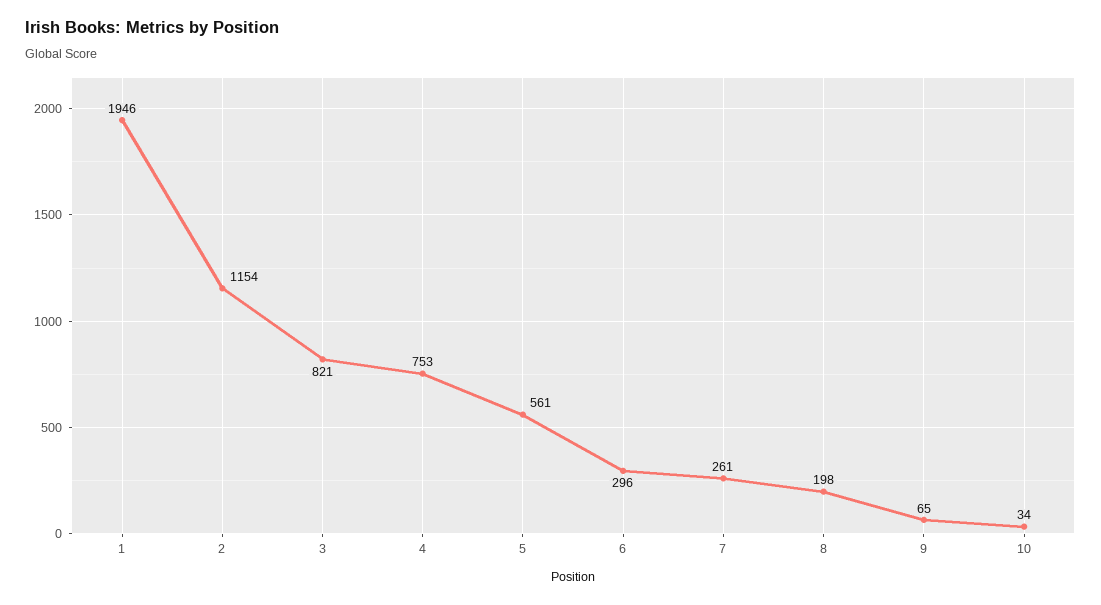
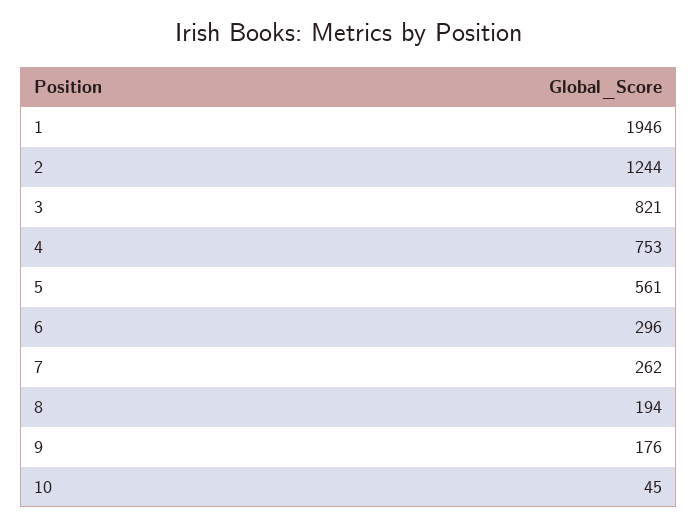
2: 1154 -> 1244
7: 261 -> 262
8: 198 -> 194
9: 65 -> 176
10: 34 -> 45

